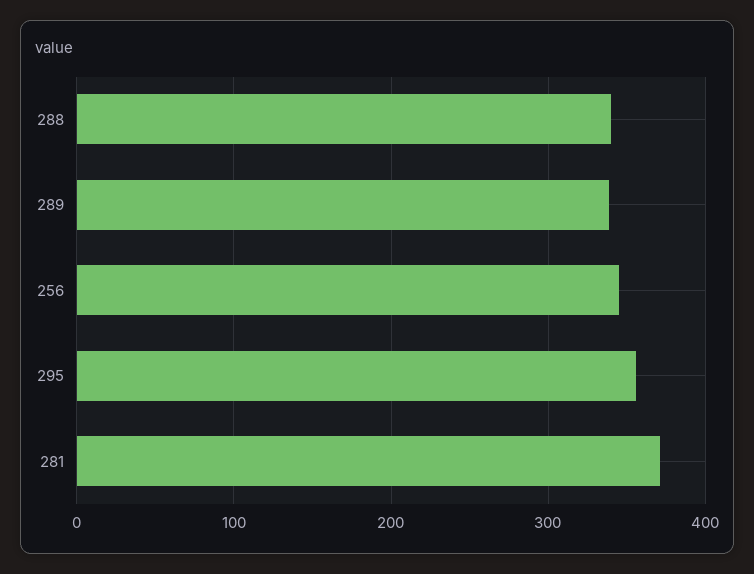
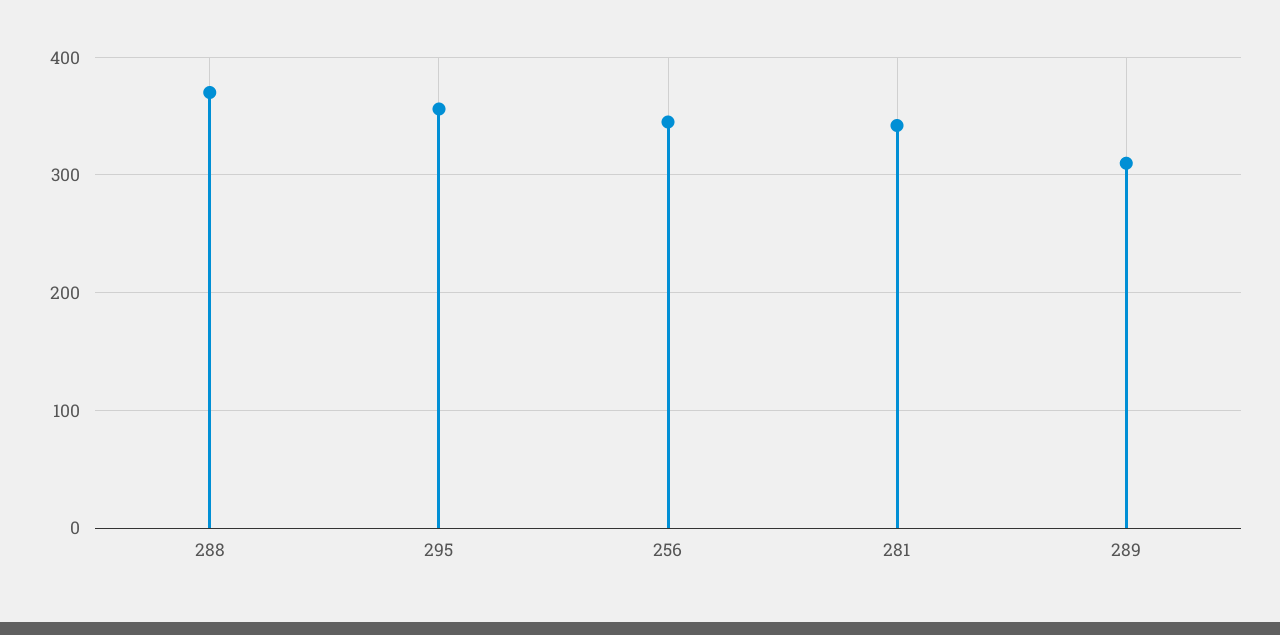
288: 340 -> 370
289: 340 -> 310
281: 370 -> 340

